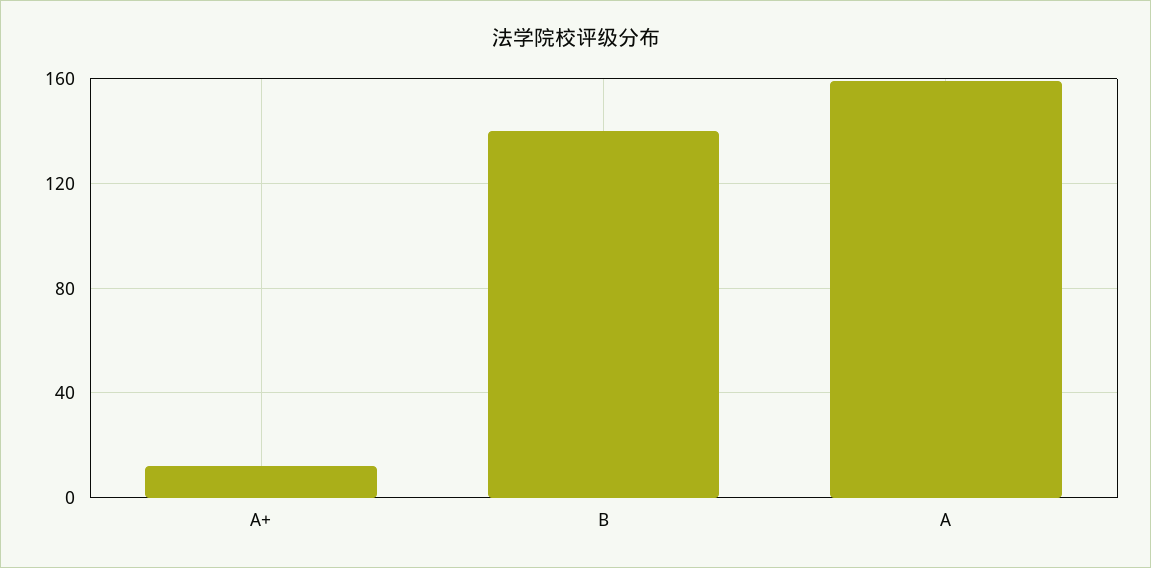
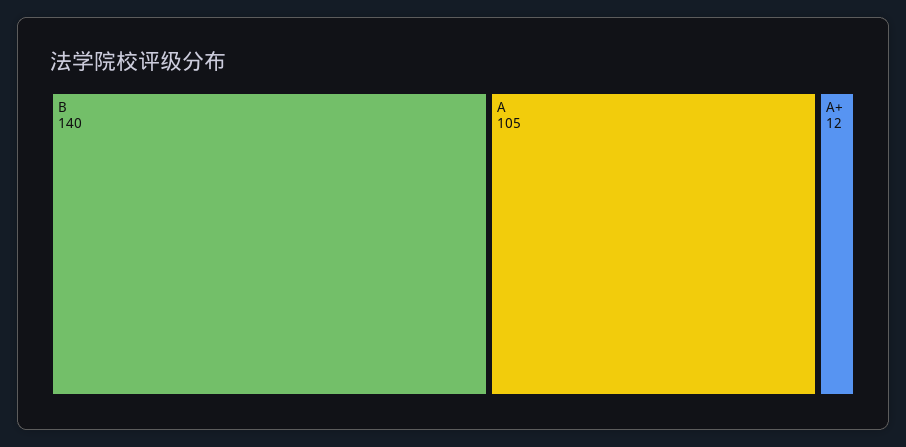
A: 160 -> 105

